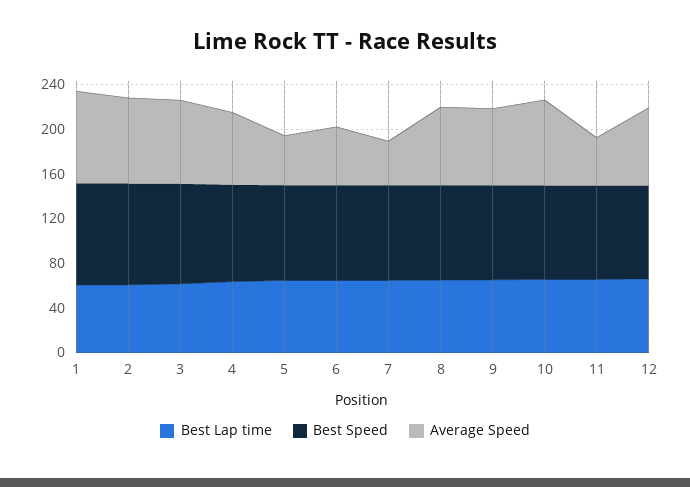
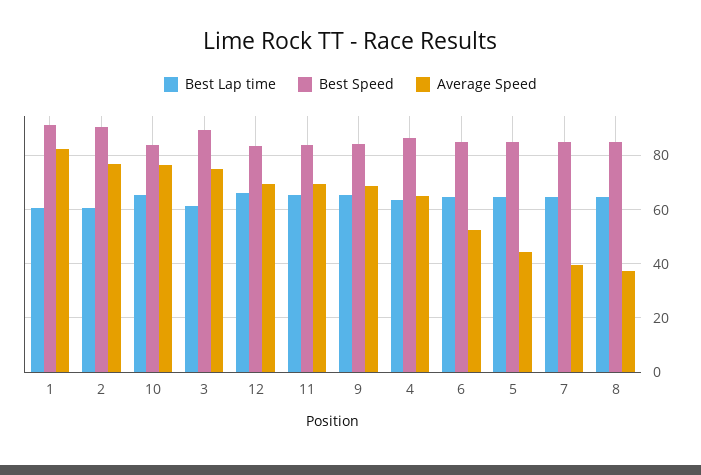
Average Speed, 8: 70 -> 37.5
Average Speed, 11: 40 -> 70

